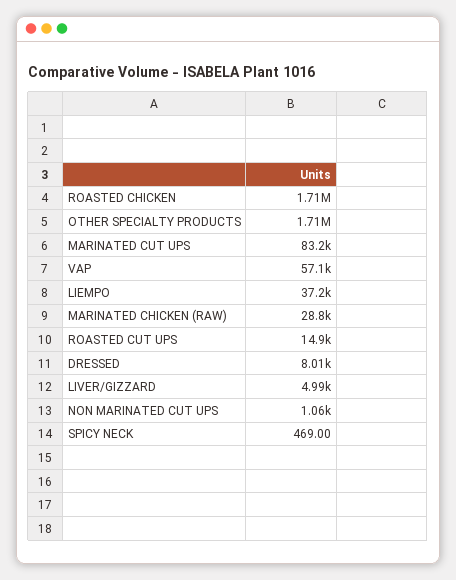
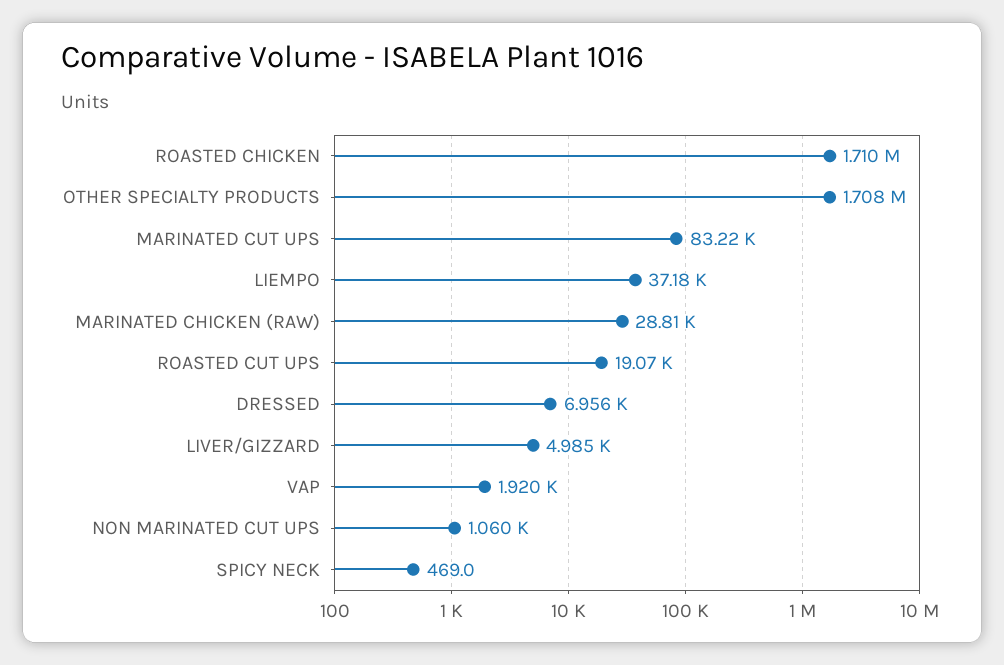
VAP: 57100 -> 1920
ROASTED CUT UPS: 14900 -> 19070
DRESSED: 8010 -> 6956

